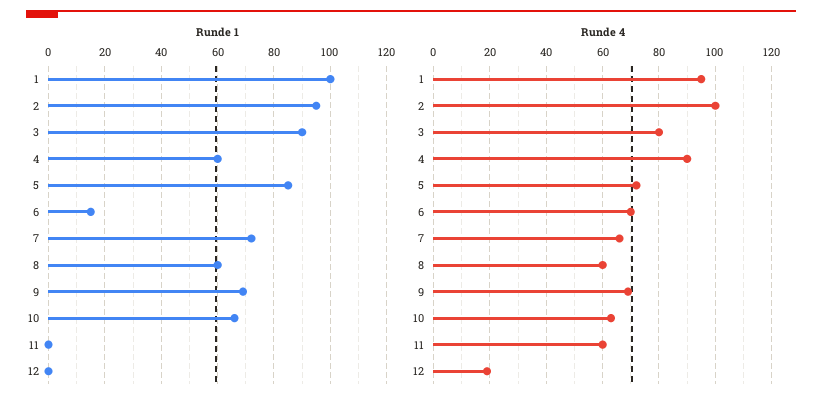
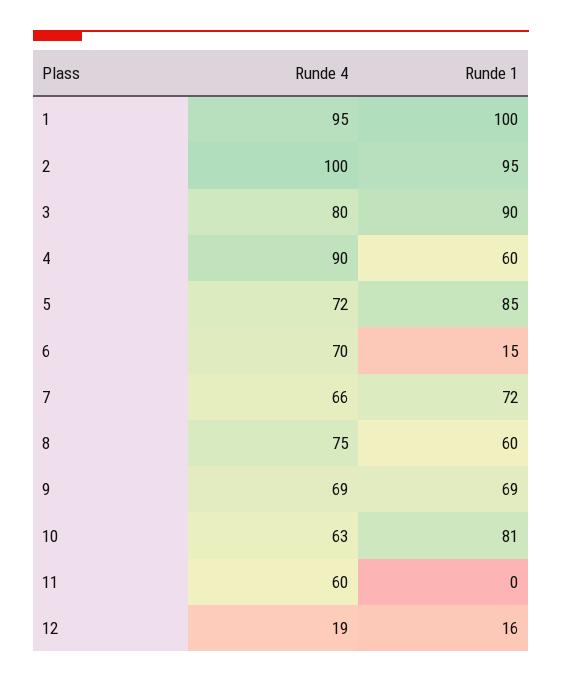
Runde 1, 10: 65 -> 81
Runde 1, 12: 0 -> 16
Runde 4, 8: 60 -> 75

